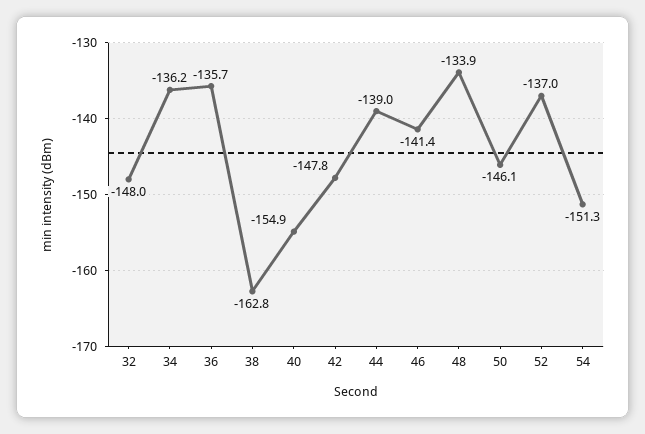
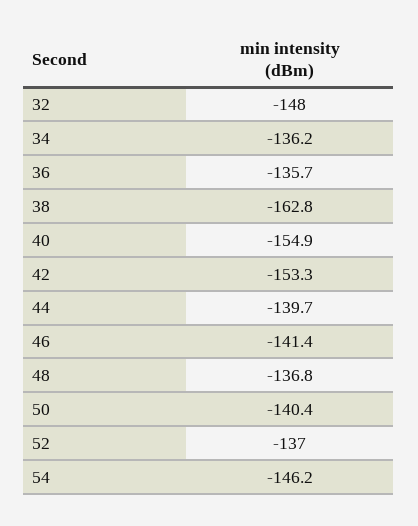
42: -147.8 -> -153.3
44: -139 -> -139.7
48: -133.9 -> -136.8
50: -146.1 -> -140.4
54: -151.3 -> -146.2

